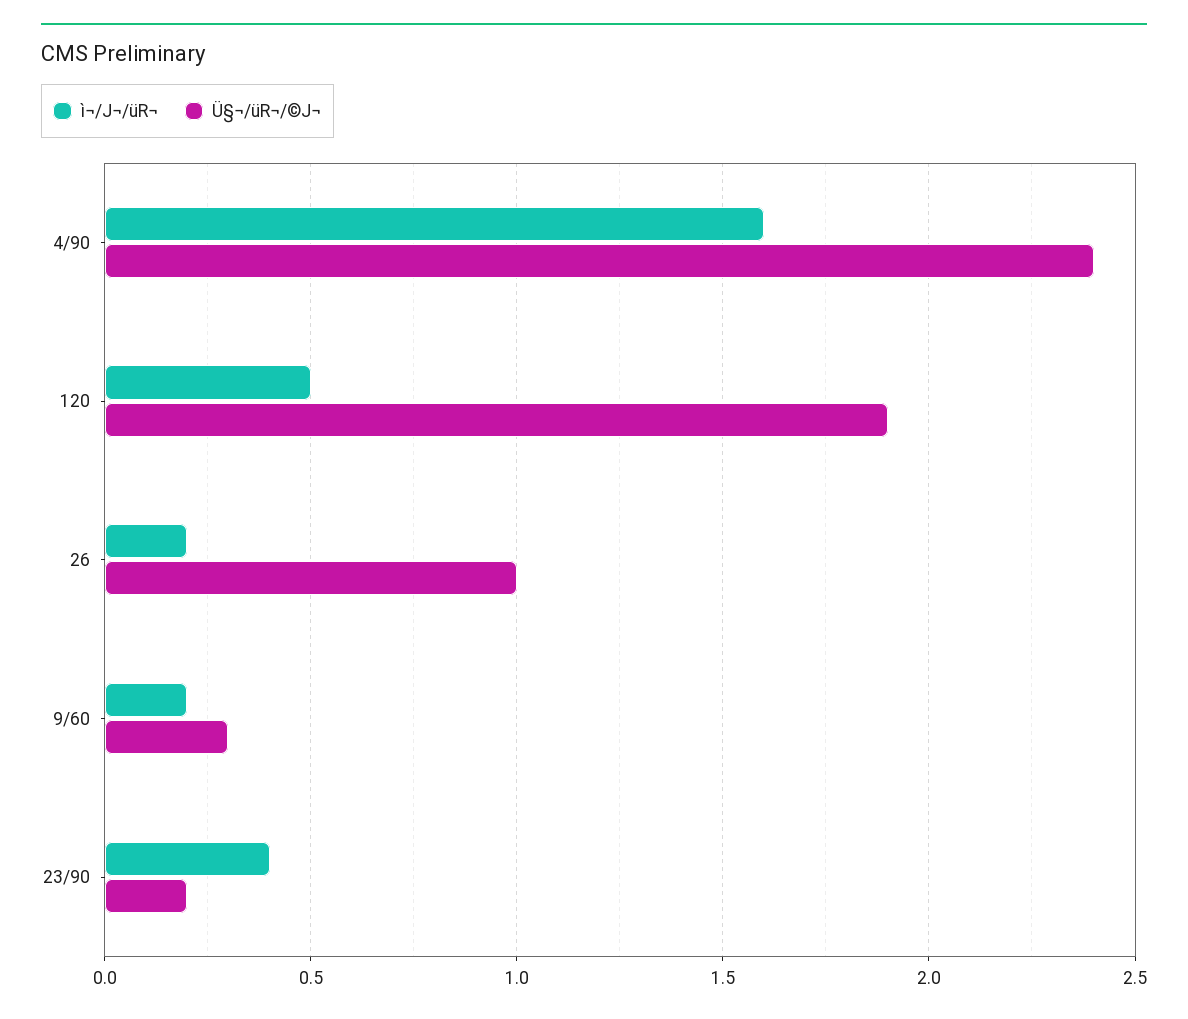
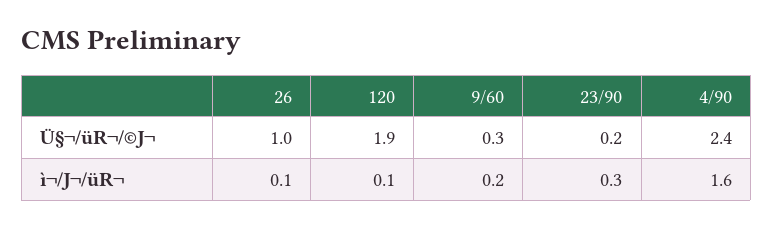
ì¬/J¬/üR¬, 120: 0.5 -> 0.1
ì¬/J¬/üR¬, 26: 0.2 -> 0.1
ì¬/J¬/üR¬, 23/90: 0.4 -> 0.3

